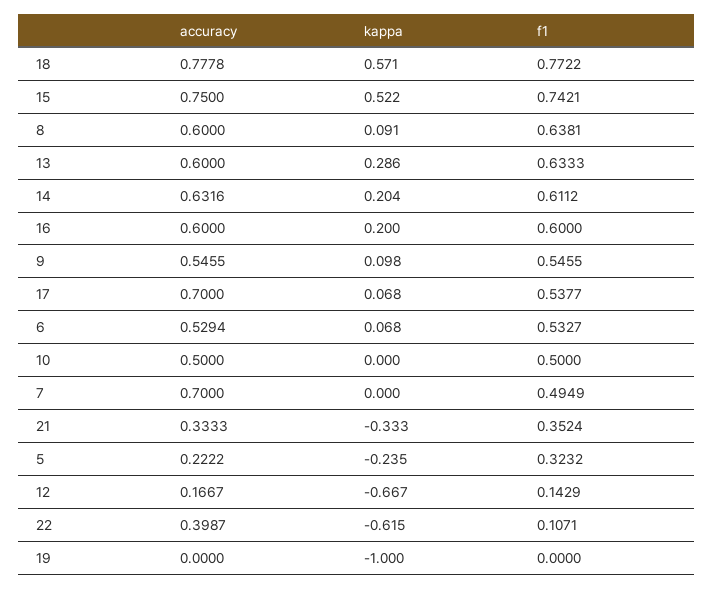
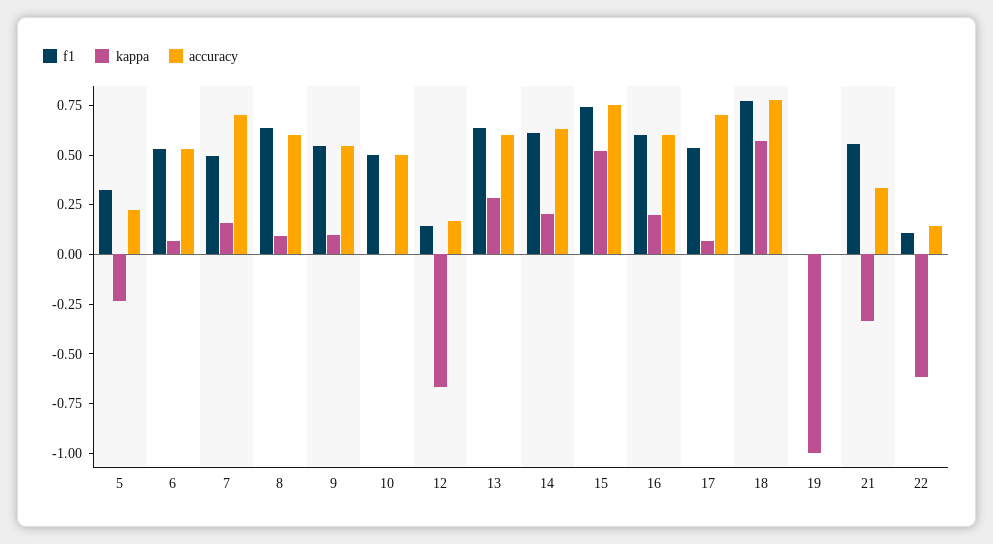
kappa, 7: 0 -> 0.15
f1, 21: 0.3524 -> 0.55
accuracy, 22: 0.3987 -> 0.15

